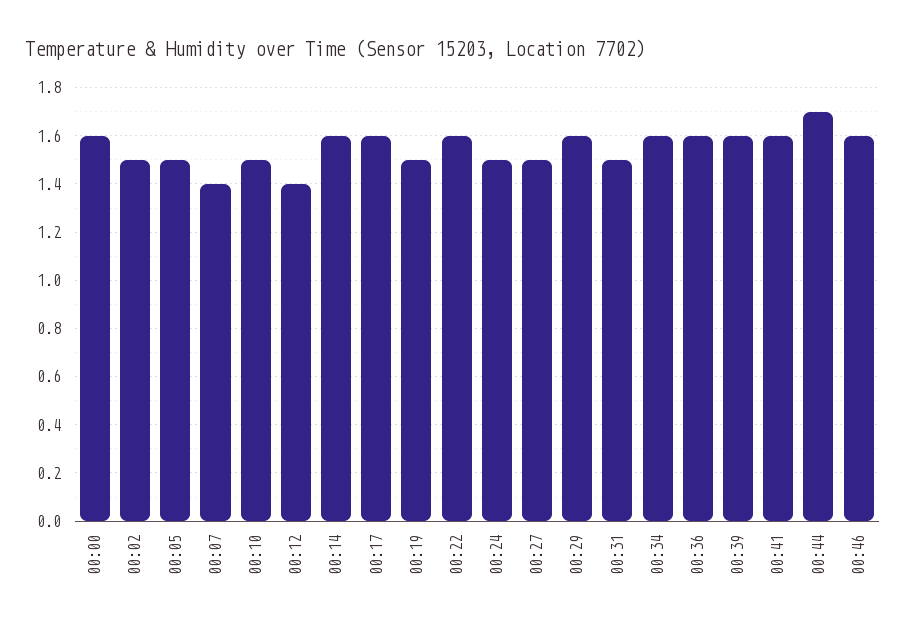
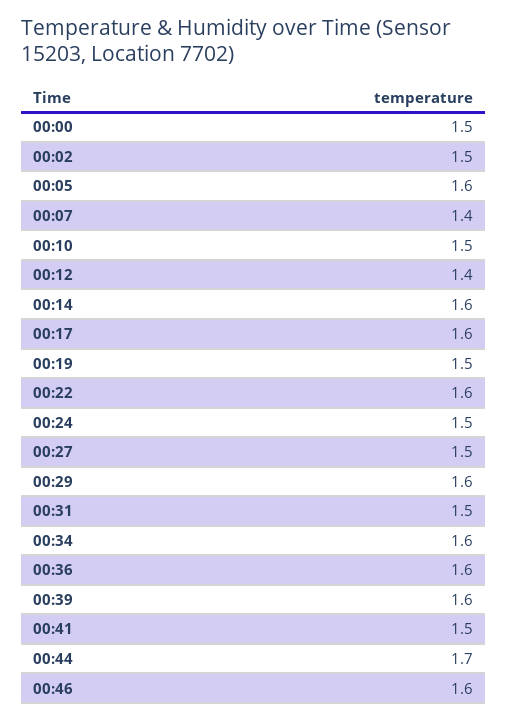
00:00: 1.6 -> 1.5
00:05: 1.5 -> 1.6
00:41: 1.6 -> 1.5

